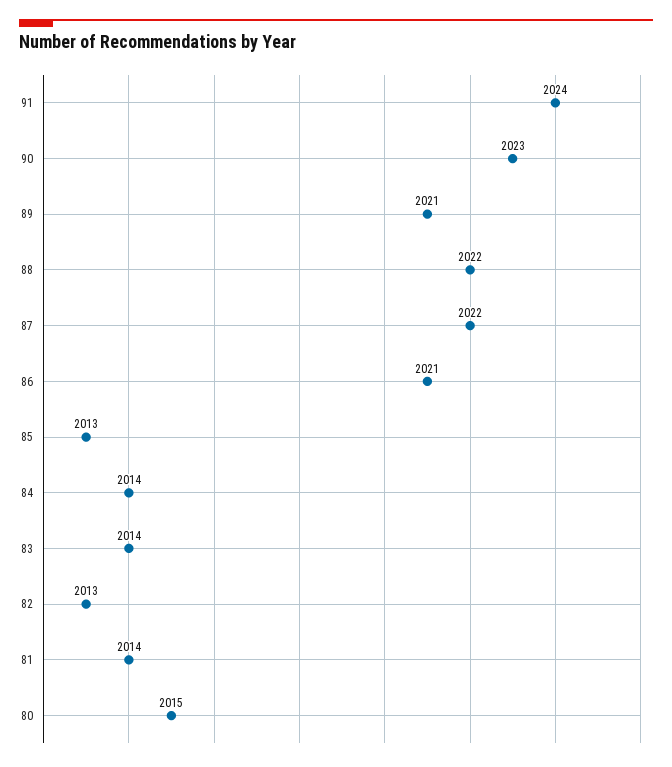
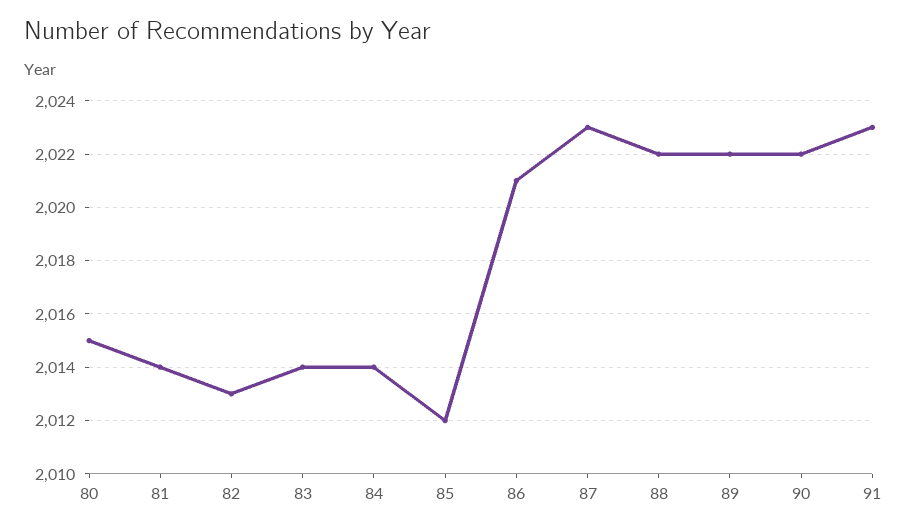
91: 2024 -> 2023
90: 2023 -> 2022
89: 2021 -> 2022
87: 2022 -> 2023
85: 2013 -> 2012

